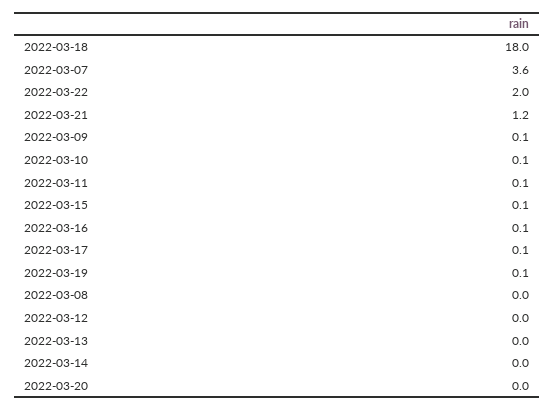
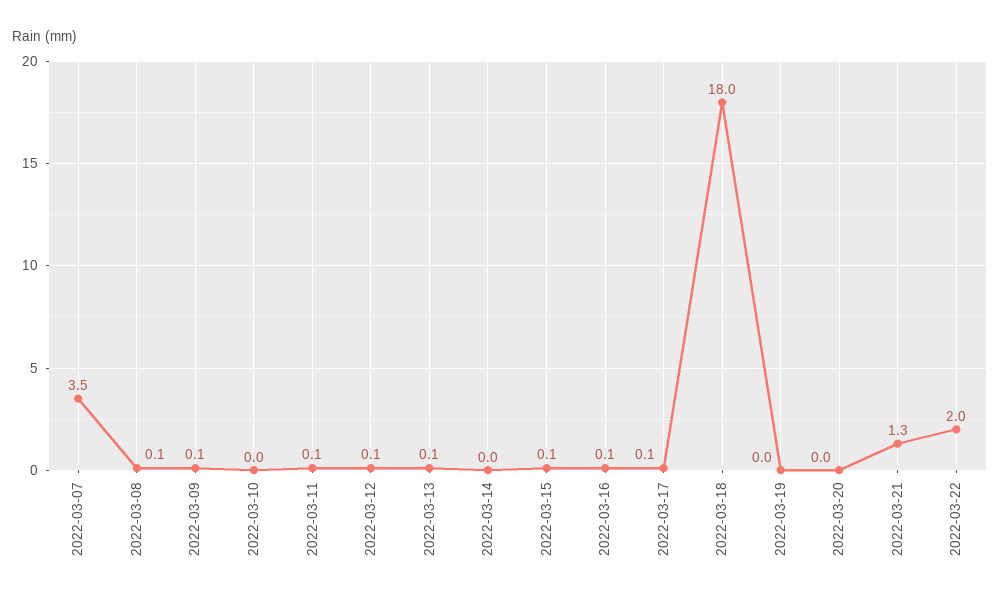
2022-03-07: 3.6 -> 3.5
2022-03-21: 1.2 -> 1.3
2022-03-10: 0.1 -> 0
2022-03-19: 0.1 -> 0
2022-03-08: 0 -> 0.1
2022-03-12: 0 -> 0.1
2022-03-13: 0 -> 0.1

